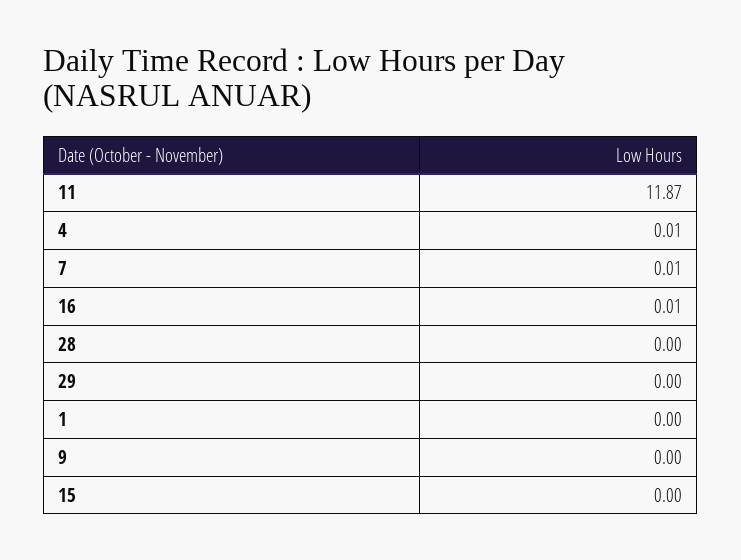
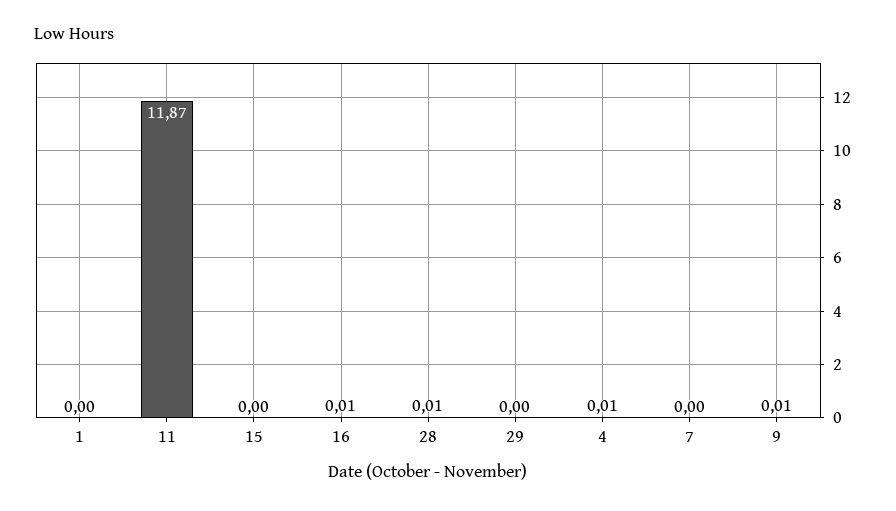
7: 0.01 -> 0
28: 0 -> 0.01
9: 0 -> 0.01

